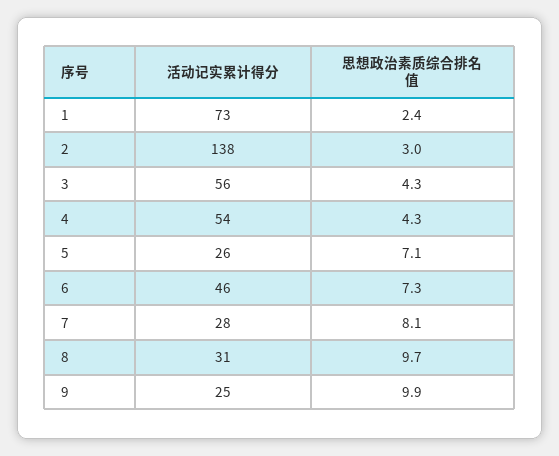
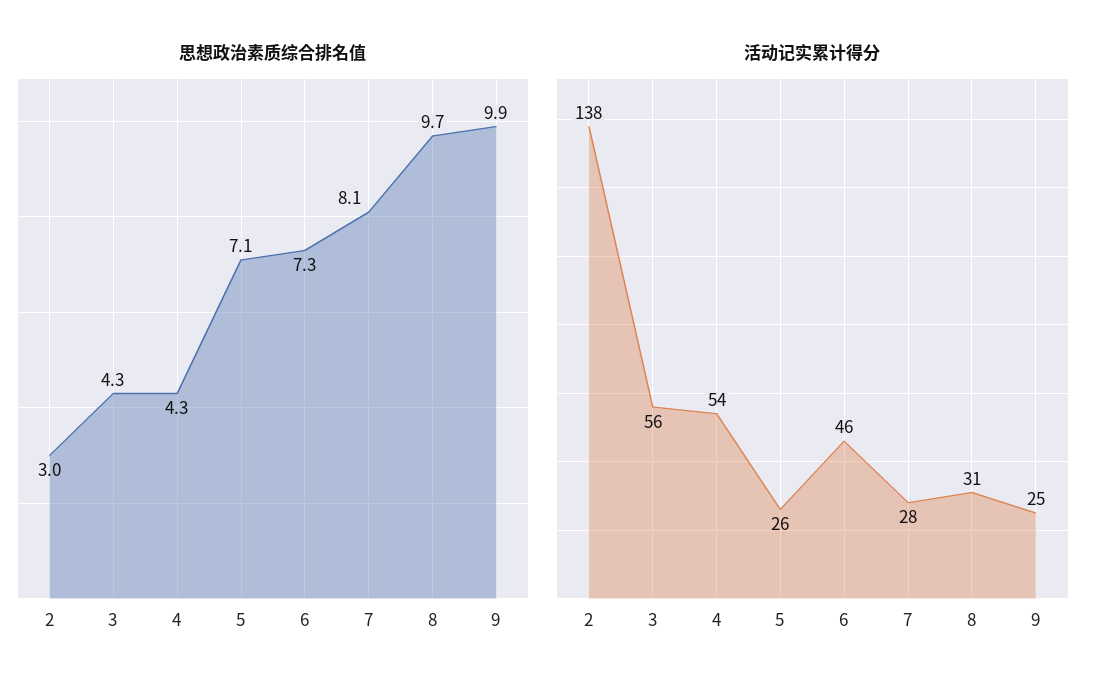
活动记实累计得分, 1: 73 -> none
思想政治素质综合排名值, 1: 2.4 -> none

